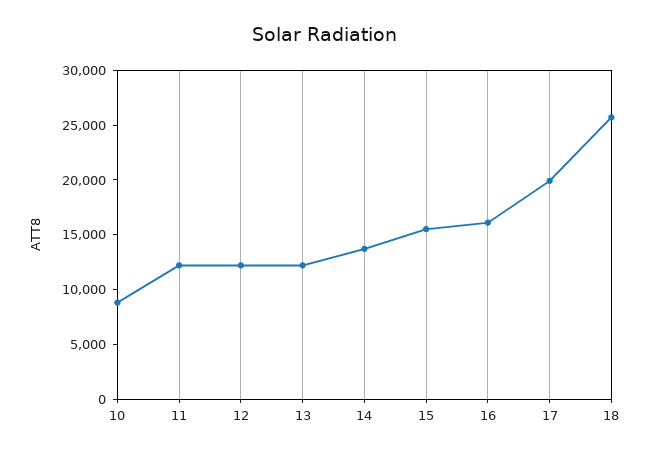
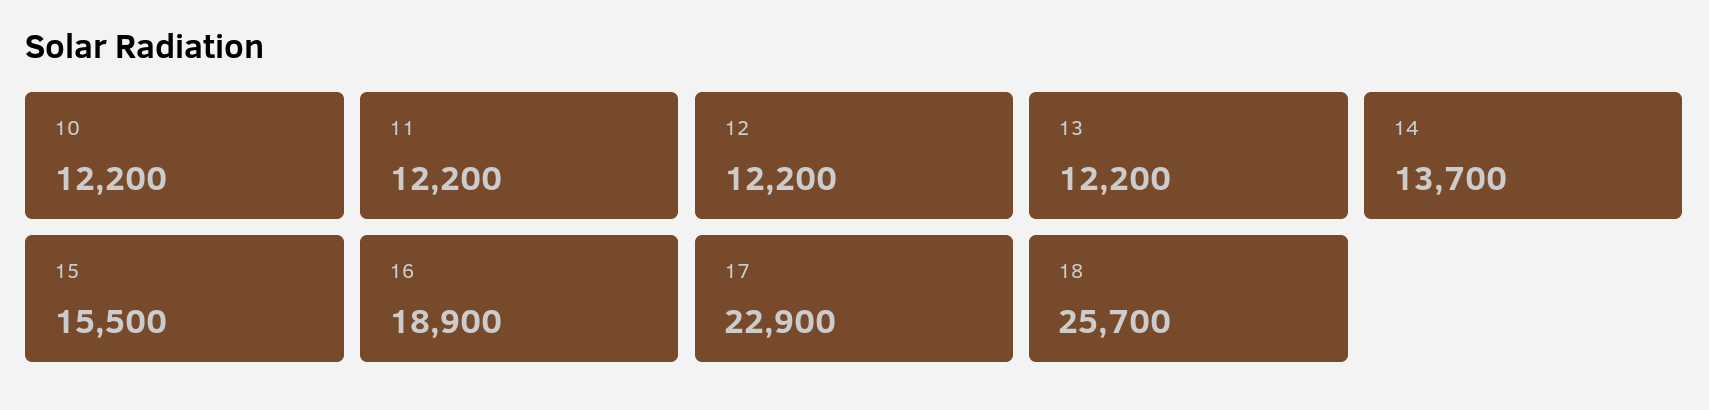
10: 9000 -> 12200
16: 16000 -> 18900
17: 20000 -> 22900

